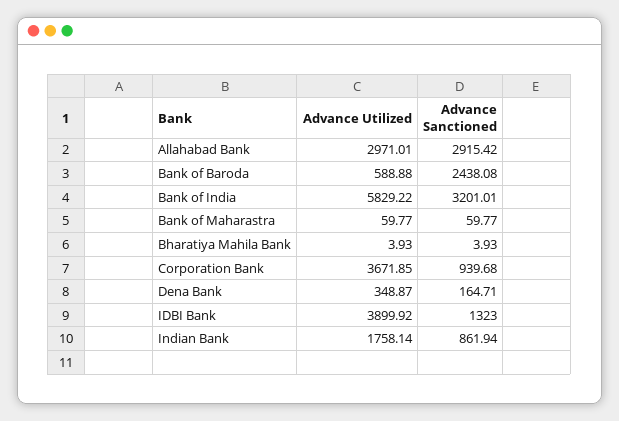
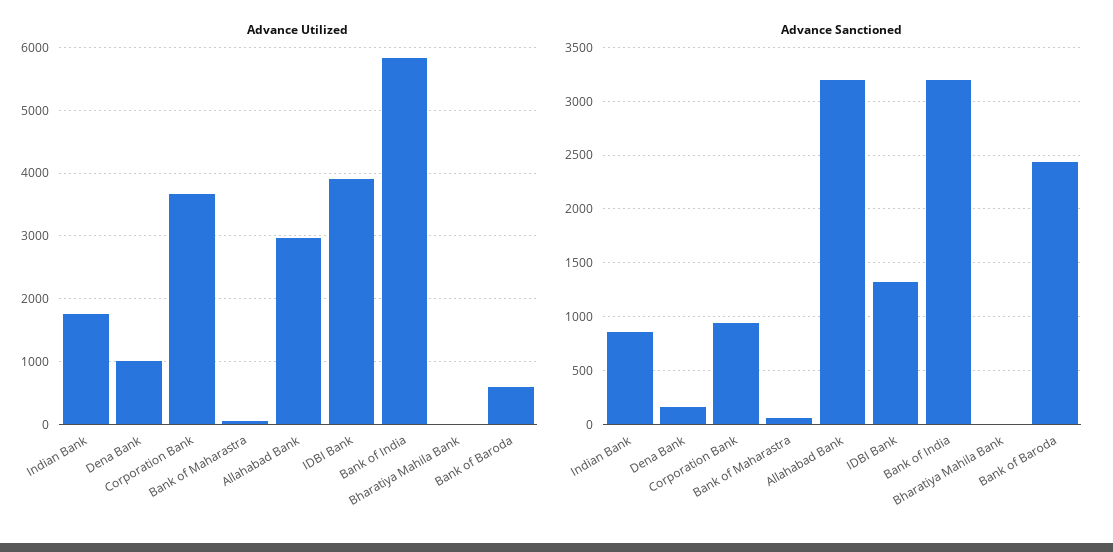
Advance Sanctioned, Allahabad Bank: 2915.42 -> 3200
Advance Utilized, Dena Bank: 348.87 -> 1000

